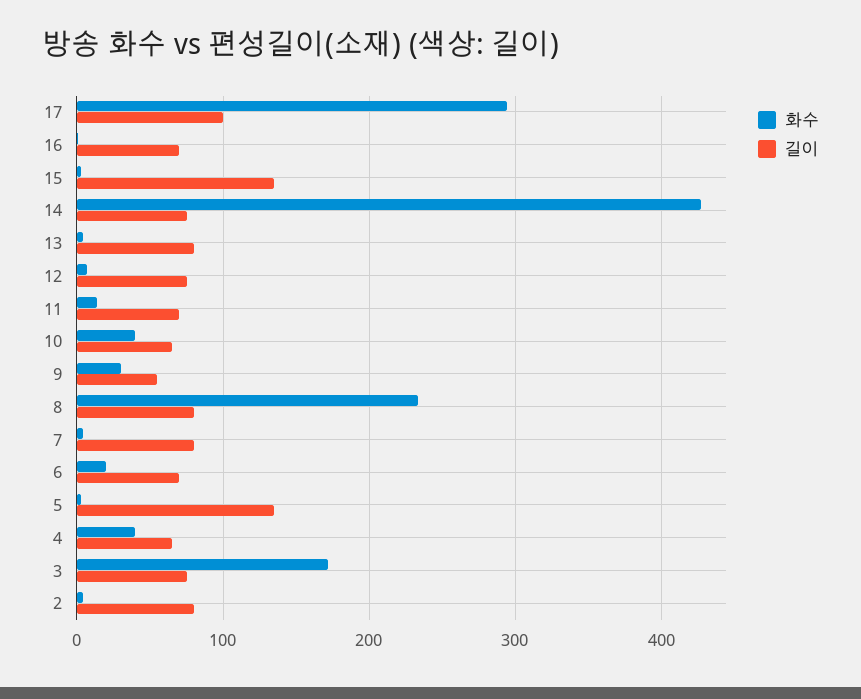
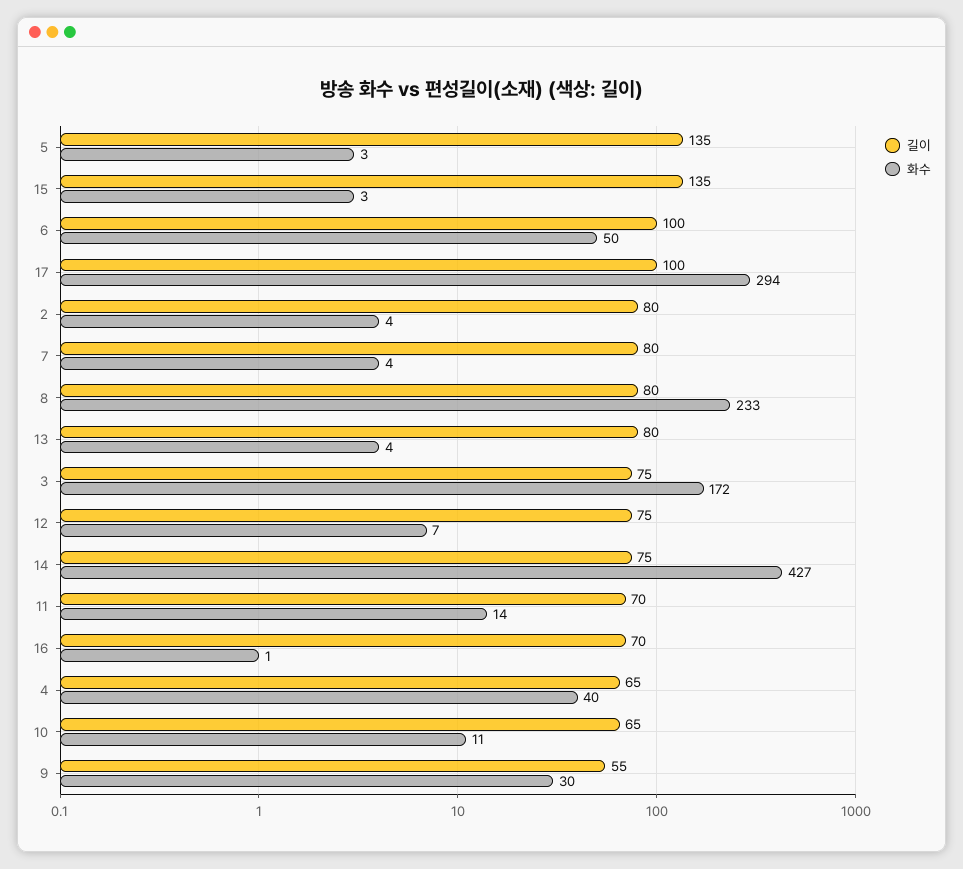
화수, 10: 40 -> 11
화수, 6: 20 -> 50
길이, 6: 70 -> 100

